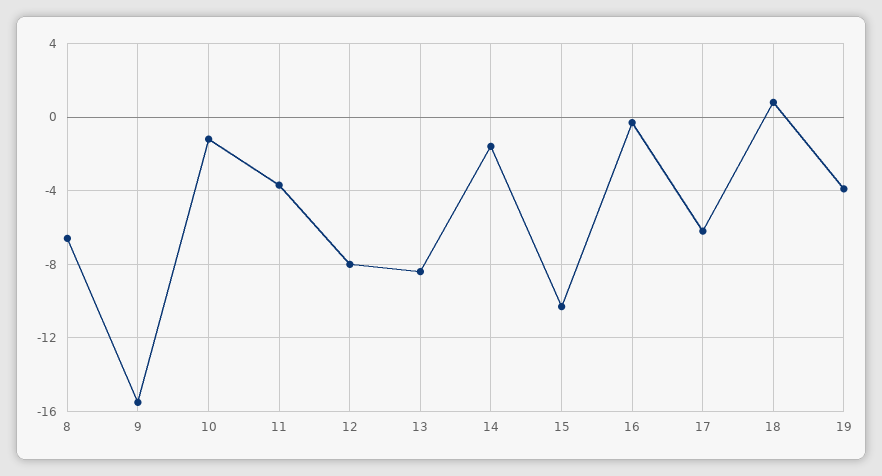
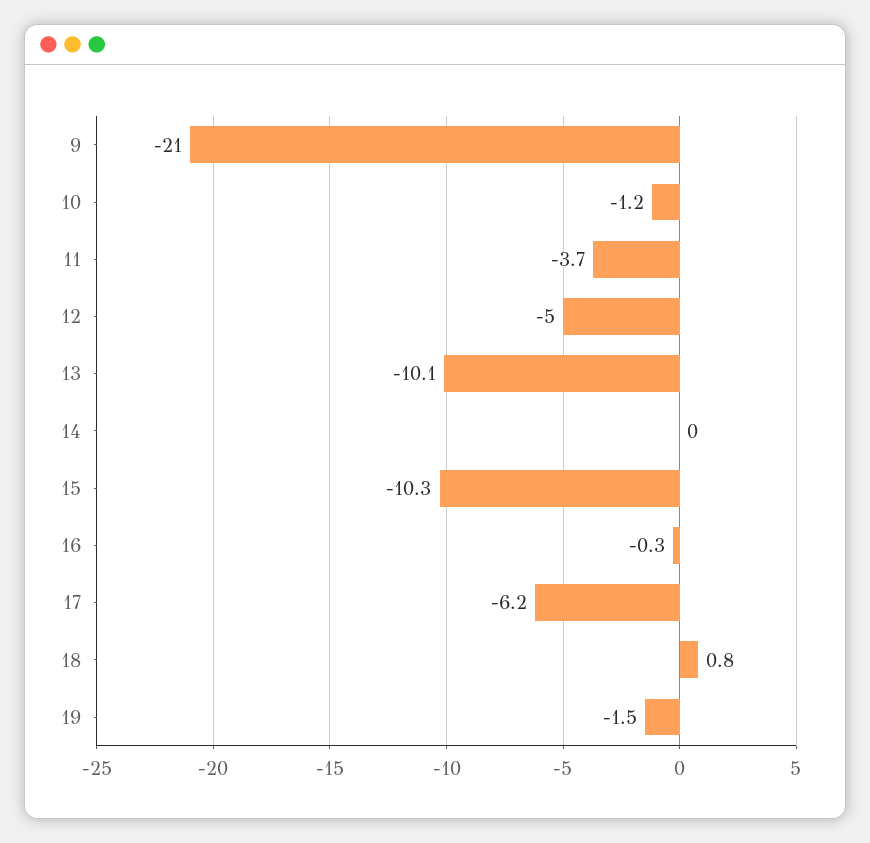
8: -6.5 -> none
9: -15.5 -> -21
12: -8 -> -5
13: -8.5 -> -10.1
14: -1.5 -> 0
19: -4 -> -1.5

